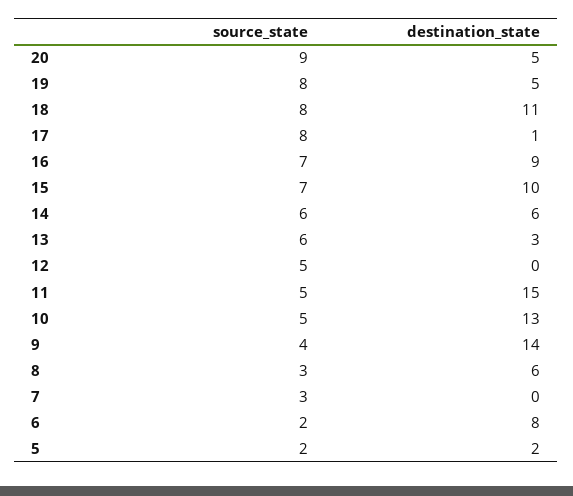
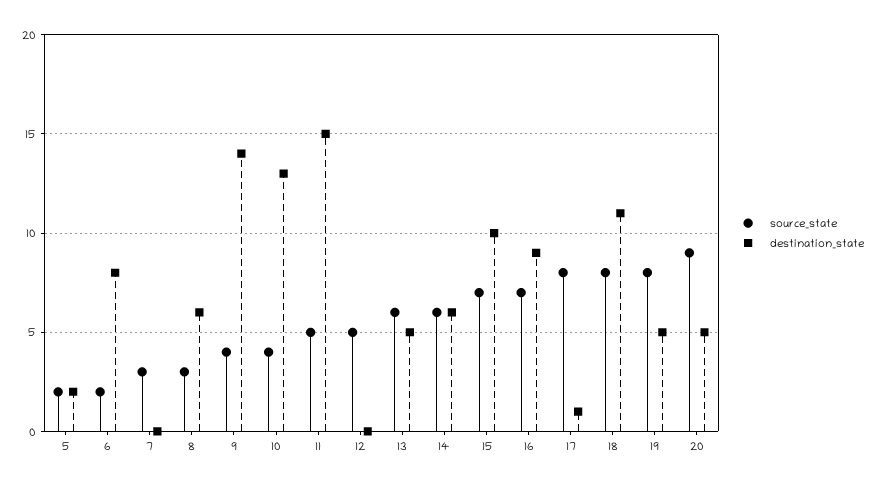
destination_state, 13: 3 -> 5
source_state, 10: 5 -> 4

